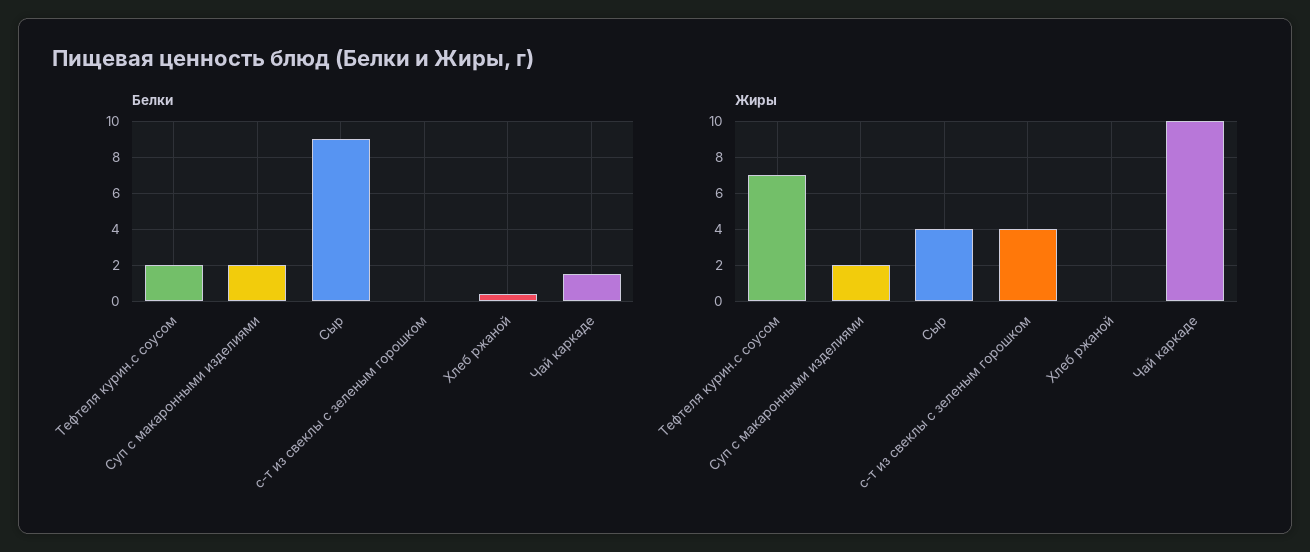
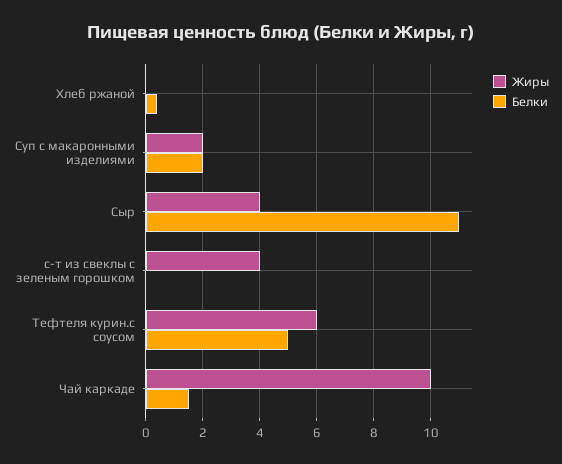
Белки, Тефтеля курин.с соусом: 2 -> 5
Белки, Сыр: 9 -> 11
Жиры, Тефтеля курин.с соусом: 7 -> 6

